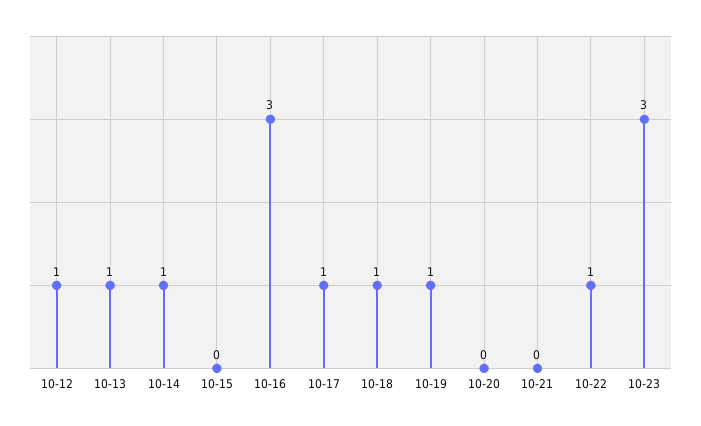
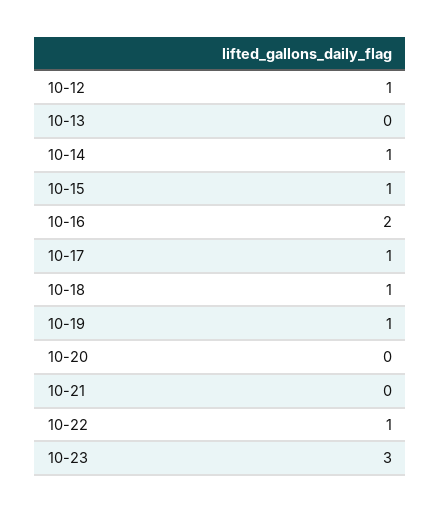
10-13: 1 -> 0
10-15: 0 -> 1
10-16: 3 -> 2

